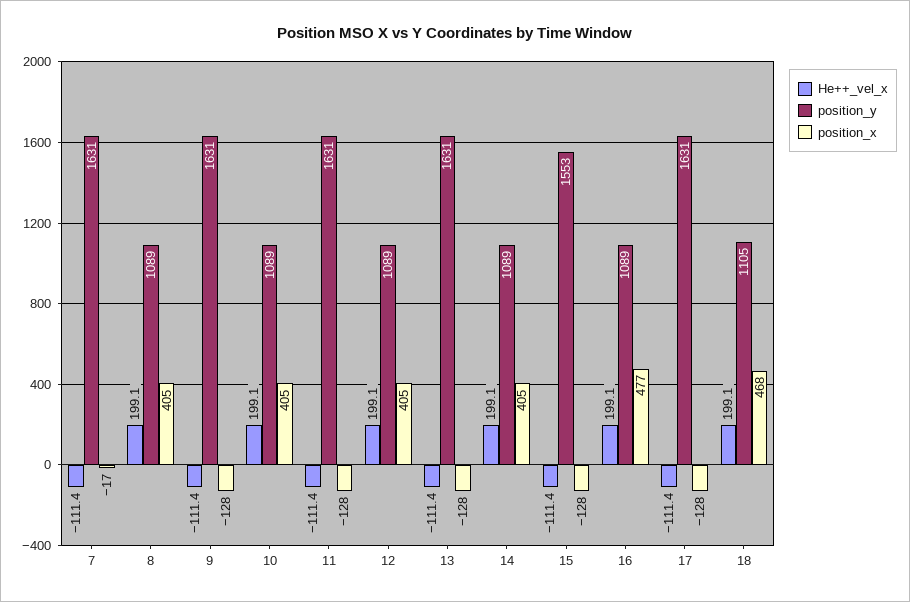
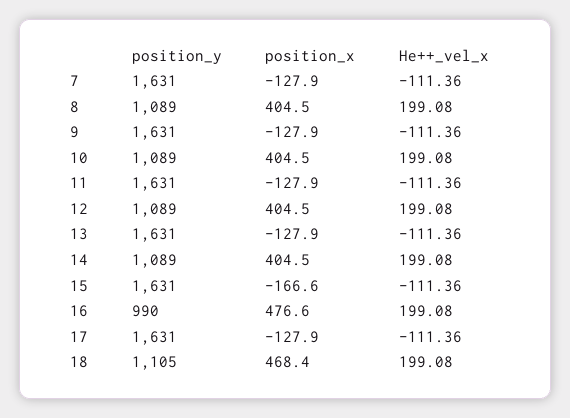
position_x, 7: -17 -> -127.9
position_y, 15: 1553 -> 1631
position_x, 15: -128 -> -166.6
position_y, 16: 1089 -> 990

